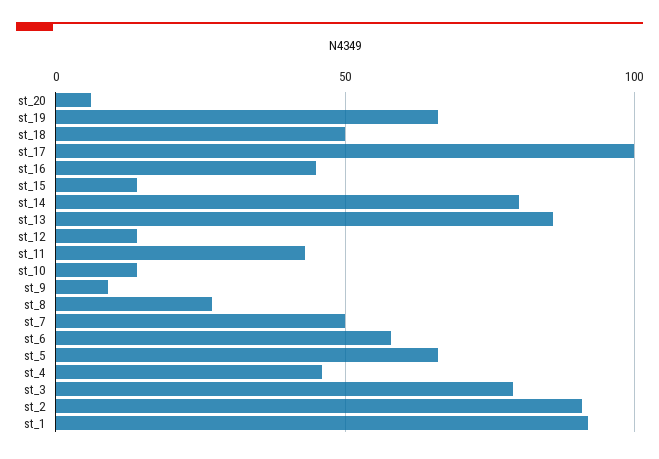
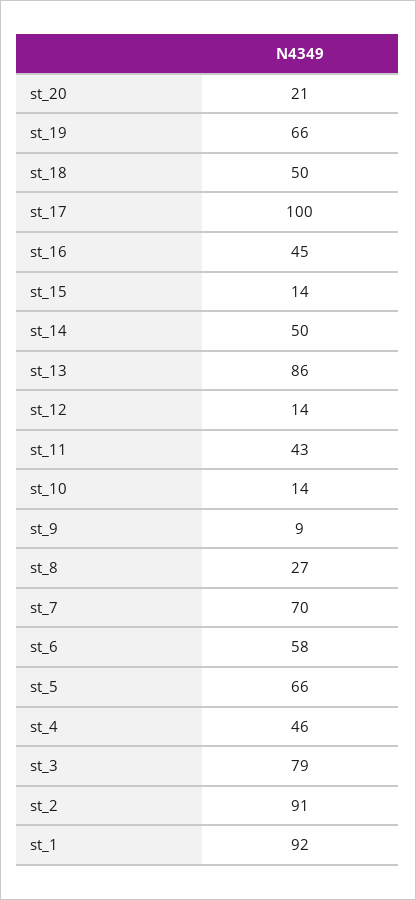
st_20: 5 -> 21
st_14: 80 -> 50
st_7: 50 -> 70

